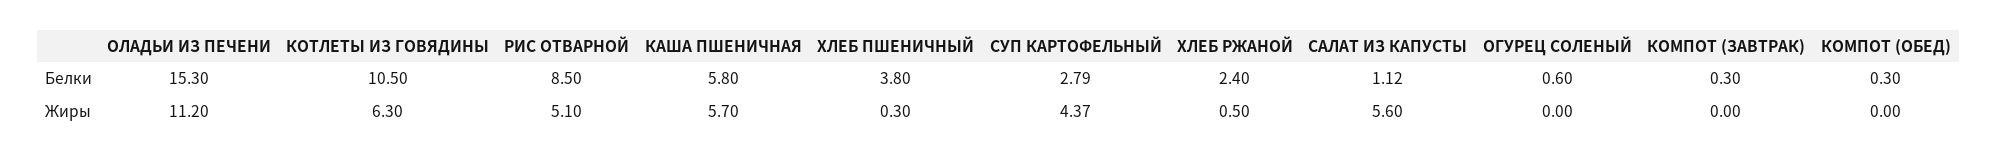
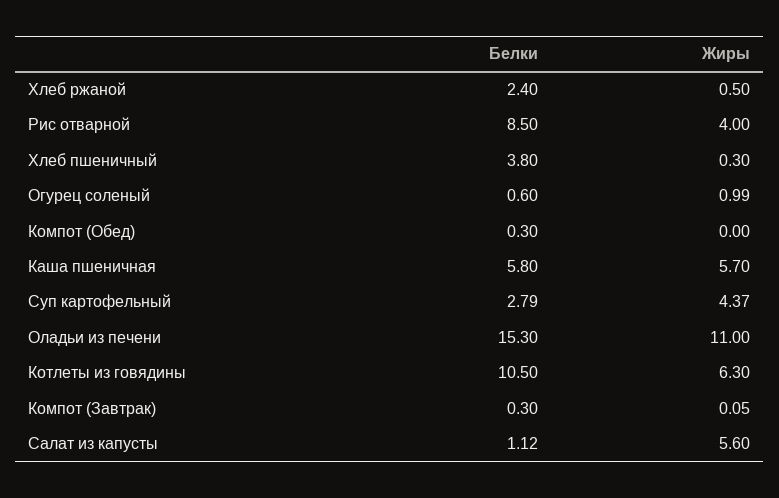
ОЛАДЬИ ИЗ ПЕЧЕНИ, Жиры: 11.2 -> 11
РИС ОТВАРНОЙ, Жиры: 5.1 -> 4
ОГУРЕЦ СОЛЕНЫЙ, Жиры: 0 -> 0.99
КОМПОТ (ЗАВТРАК), Жиры: 0 -> 0.05

